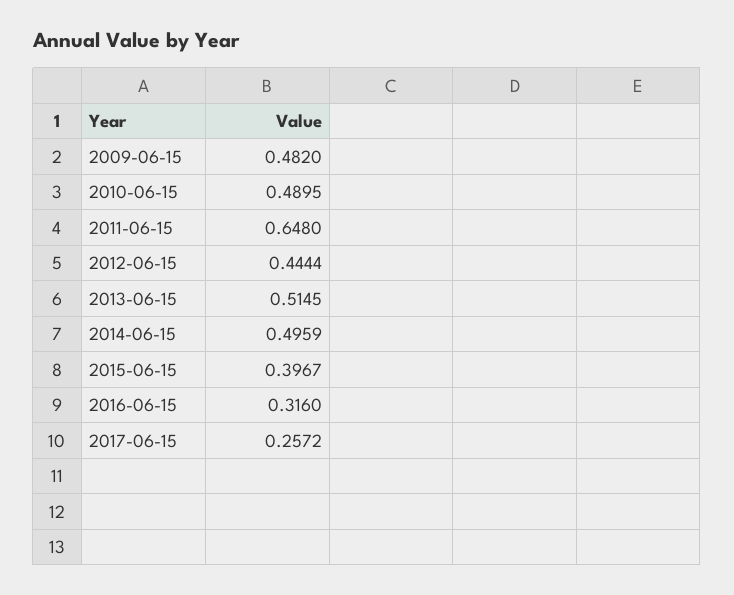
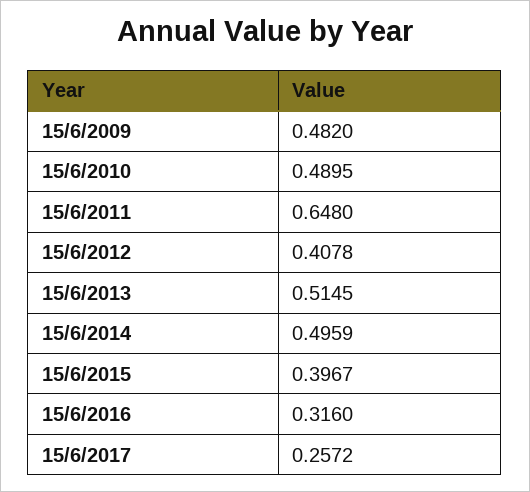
2012-06-15: 0.4444 -> 0.4078

